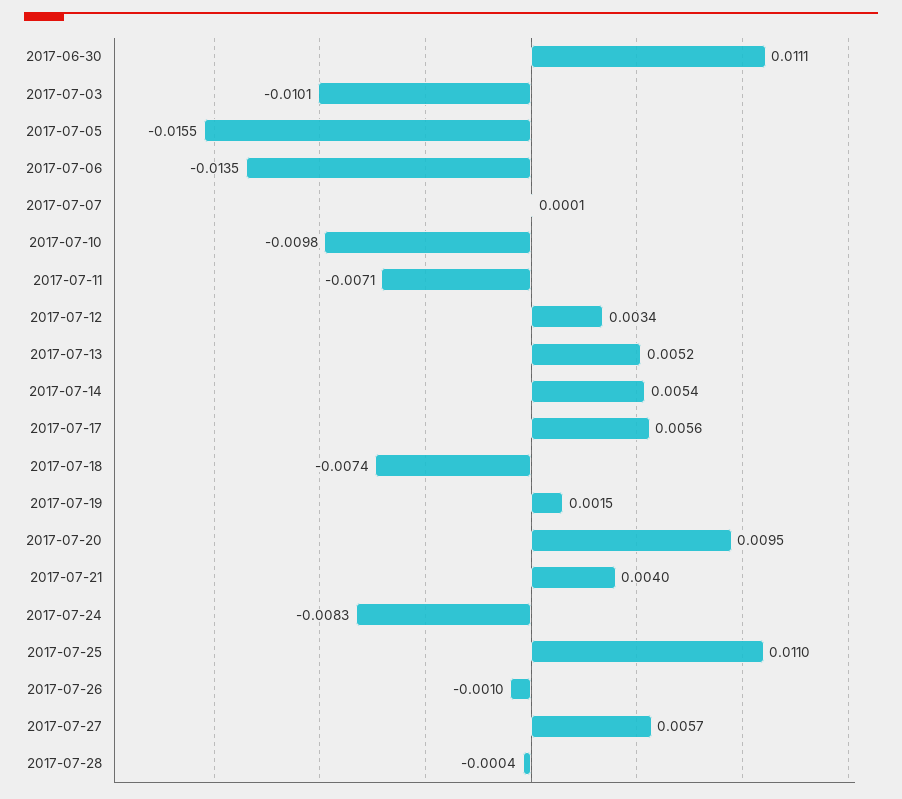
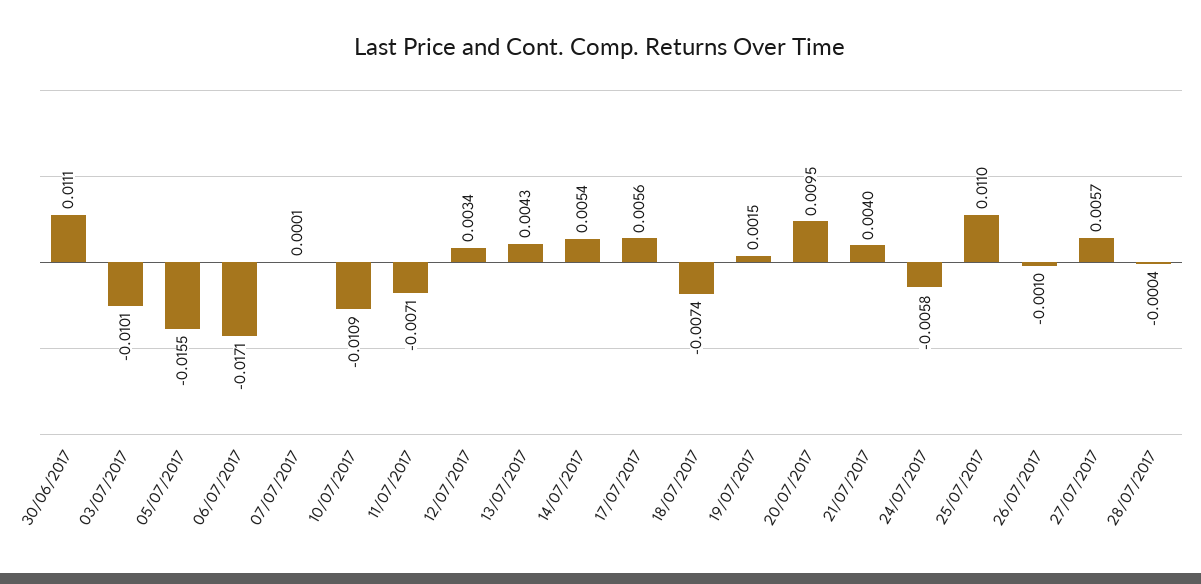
2017-07-06: -0.0135 -> -0.0171
2017-07-10: -0.0098 -> -0.0109
2017-07-13: 0.0052 -> 0.0043
2017-07-24: -0.0083 -> -0.0058

